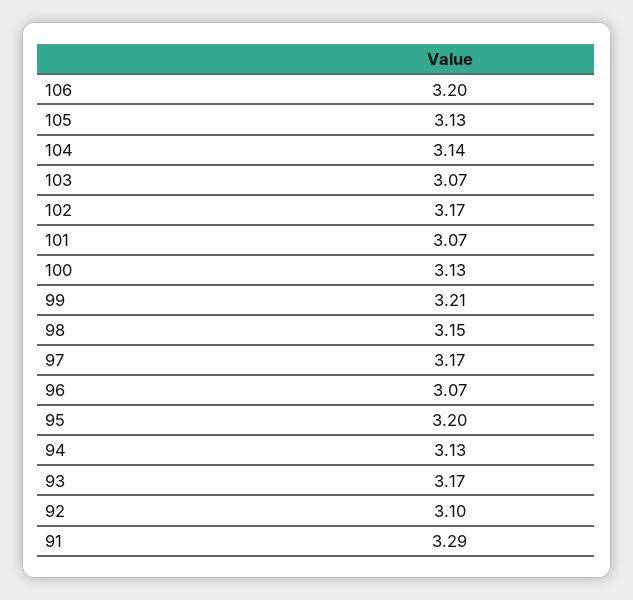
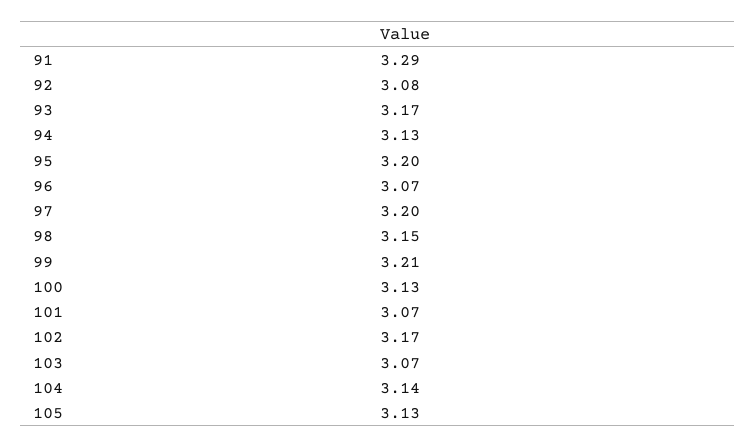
106: 3.2 -> none
97: 3.17 -> 3.2
92: 3.1 -> 3.08

